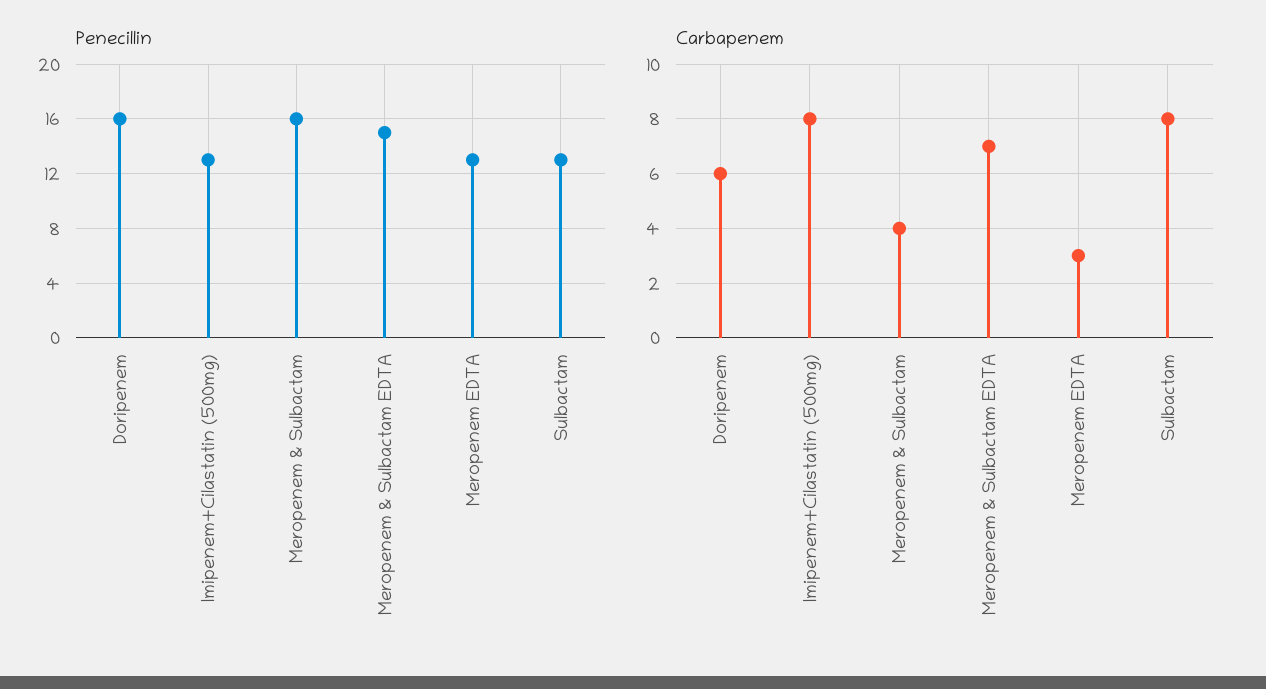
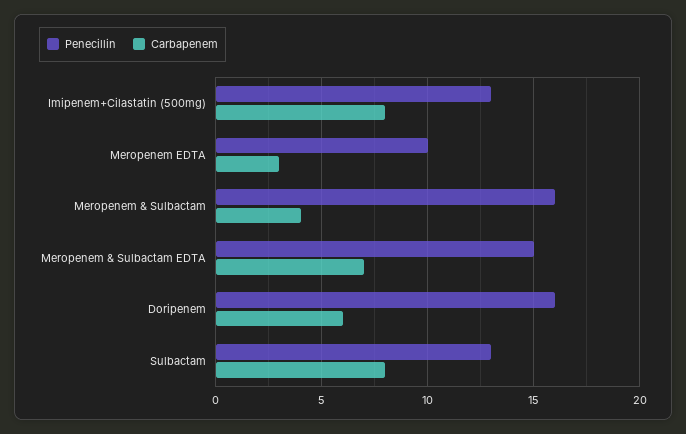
Penecillin, Meropenem EDTA: 13 -> 10

